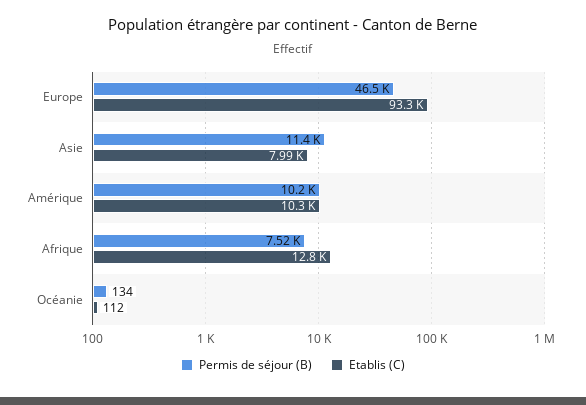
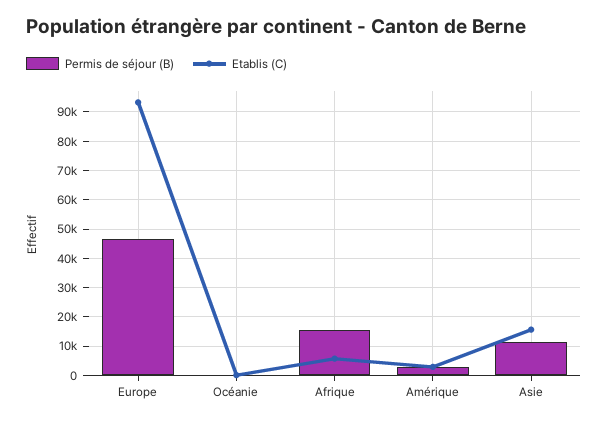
Etablis (C), Asie: 7990 -> 15000
Permis de séjour (B), Amérique: 10200 -> 2500
Etablis (C), Amérique: 10300 -> 2500
Permis de séjour (B), Afrique: 7520 -> 15000
Etablis (C), Afrique: 12800 -> 5000

